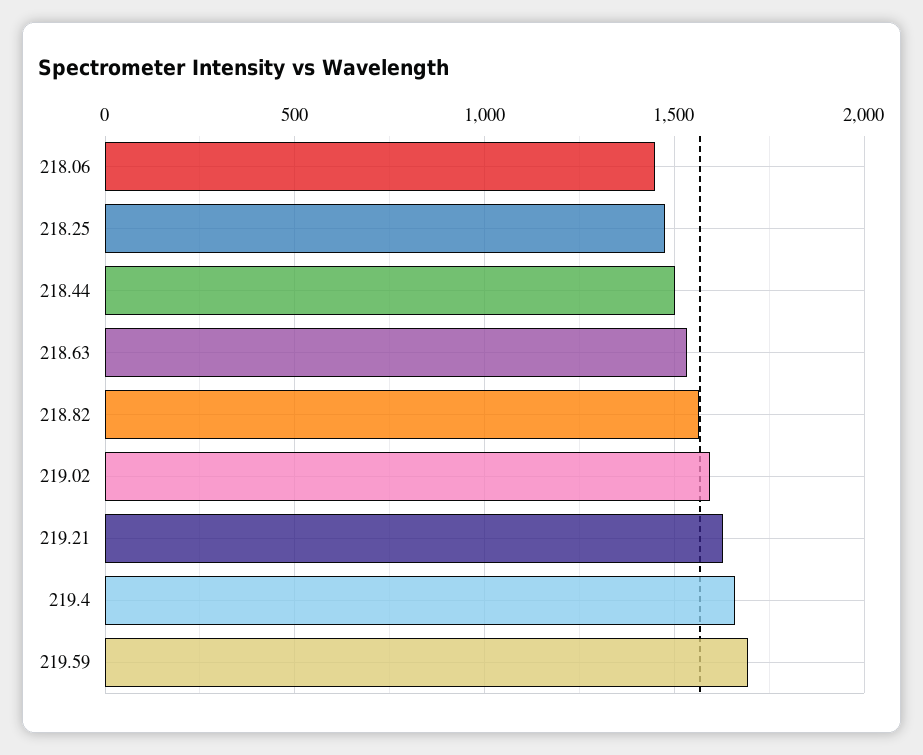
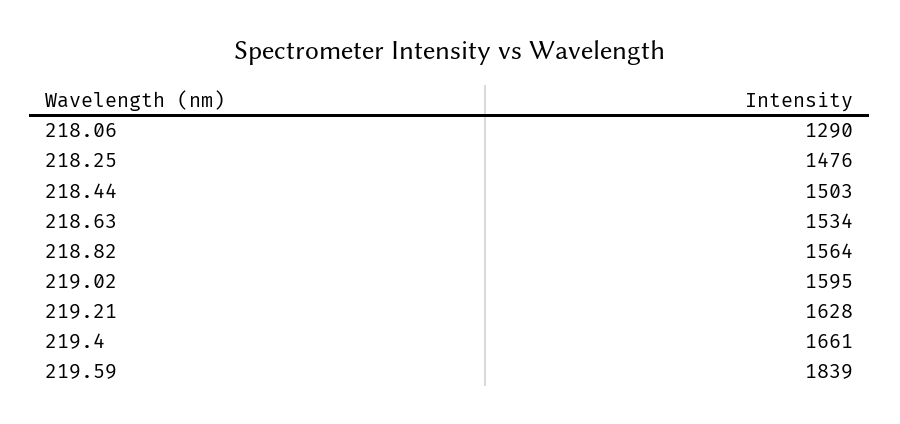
218.06: 1450 -> 1290
219.59: 1700 -> 1839

